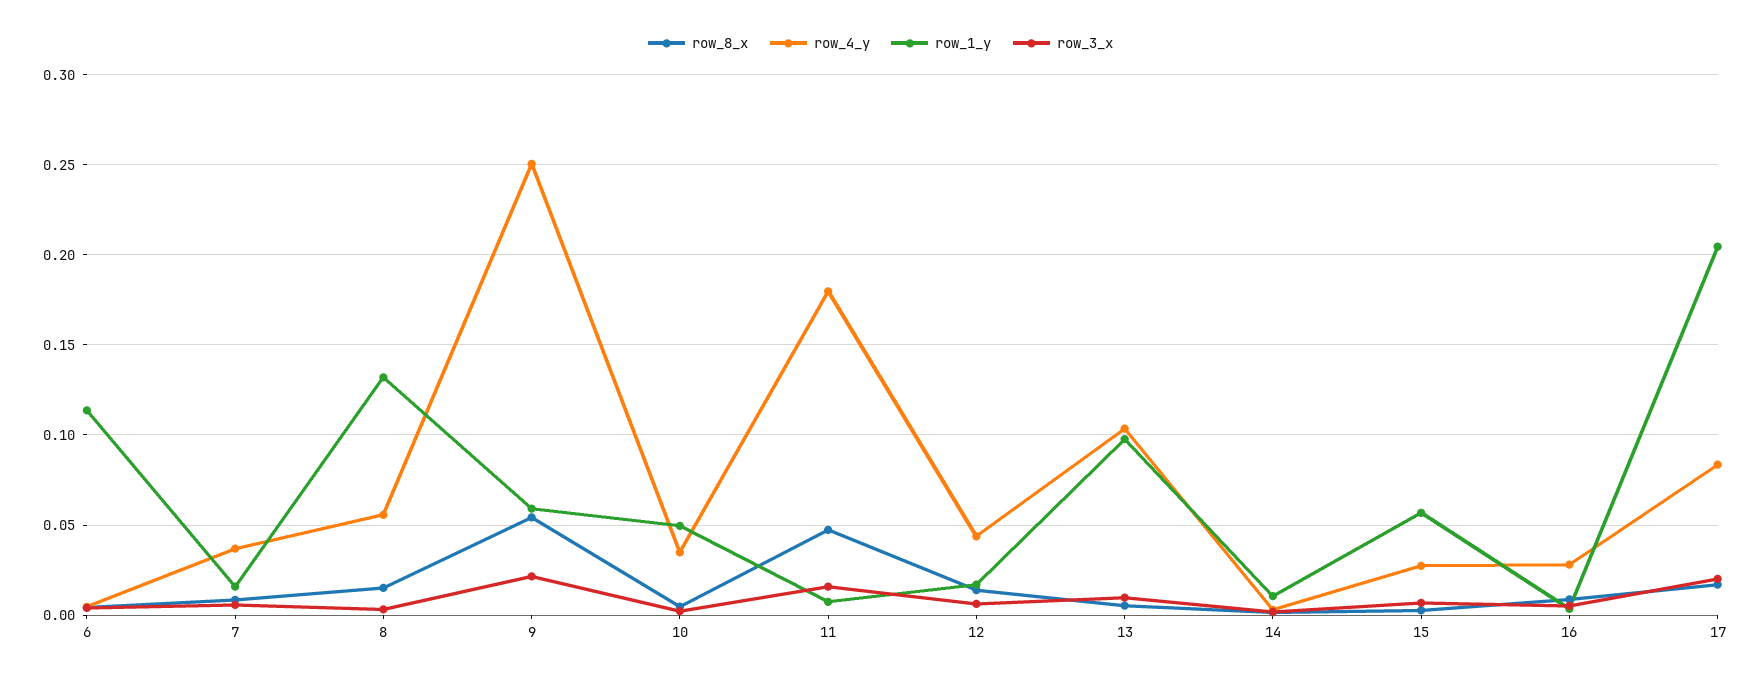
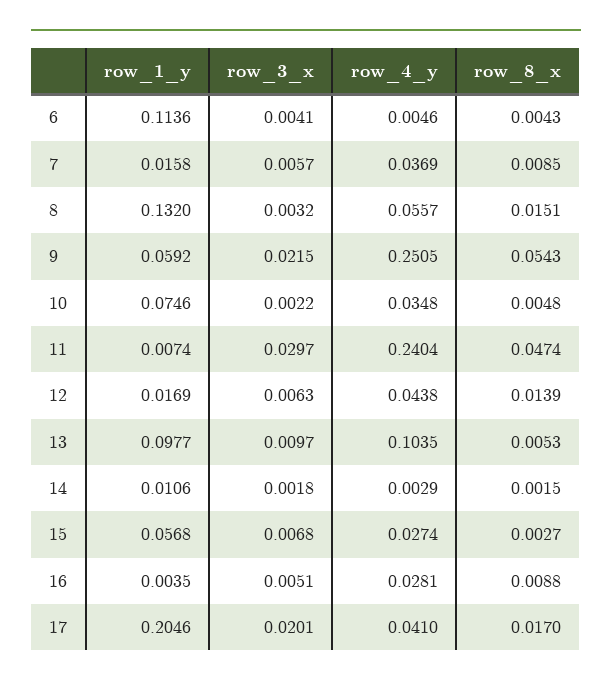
row_1_y, 10: 0.05 -> 0.0746
row_4_y, 11: 0.18 -> 0.2404
row_3_x, 11: 0.015 -> 0.0297
row_4_y, 17: 0.085 -> 0.041

